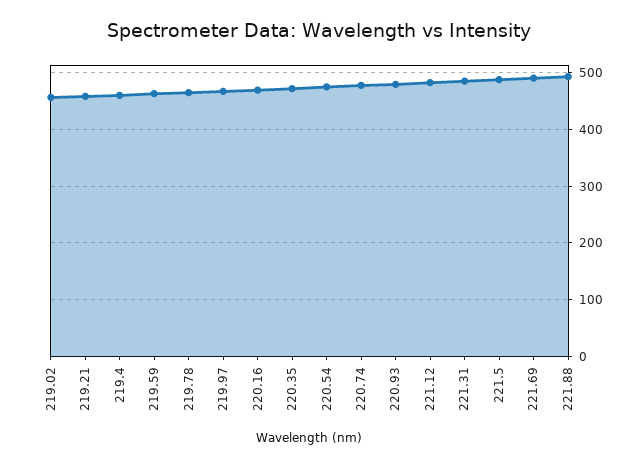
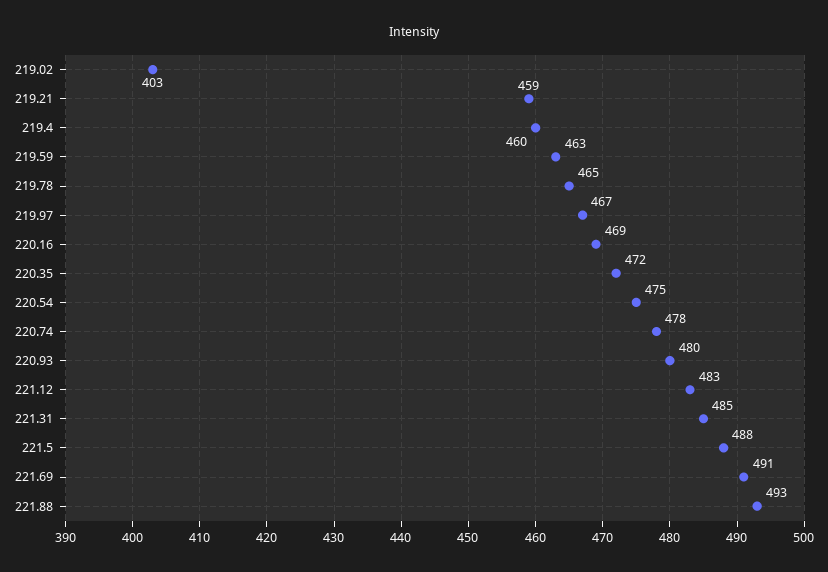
219.02: 460 -> 403

